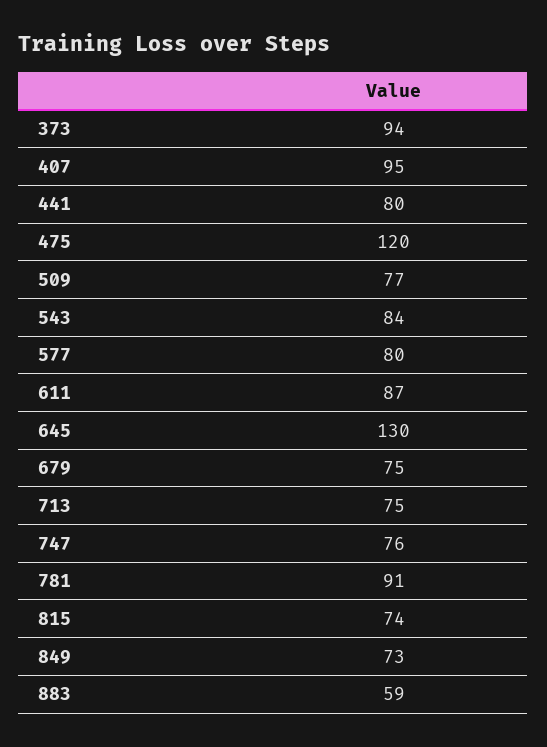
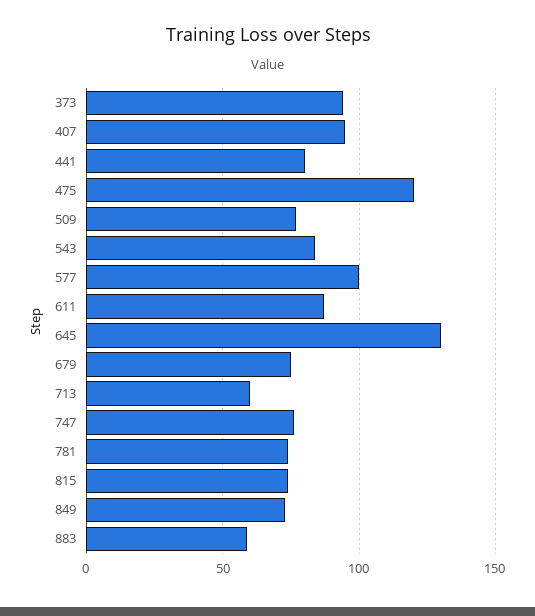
577: 80 -> 100
713: 75 -> 60
781: 91 -> 75

